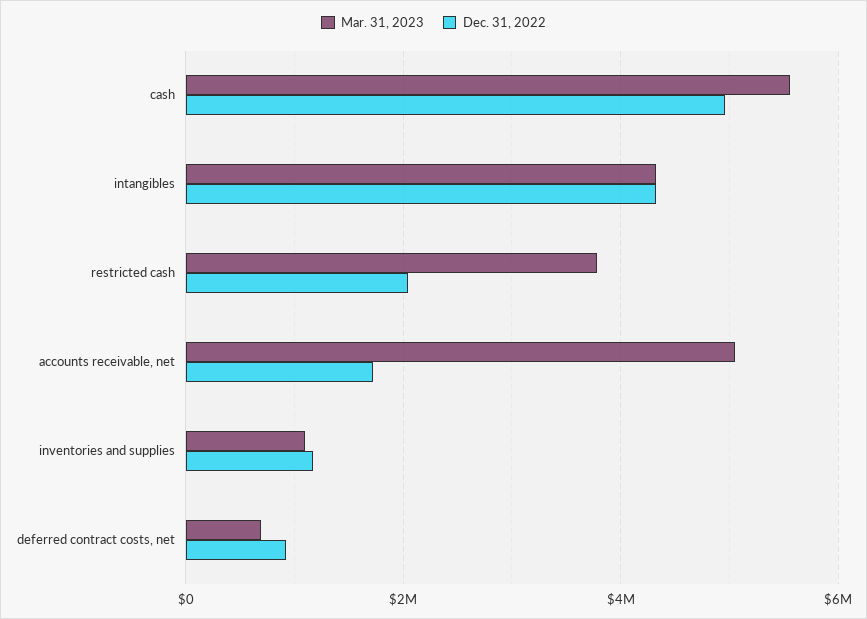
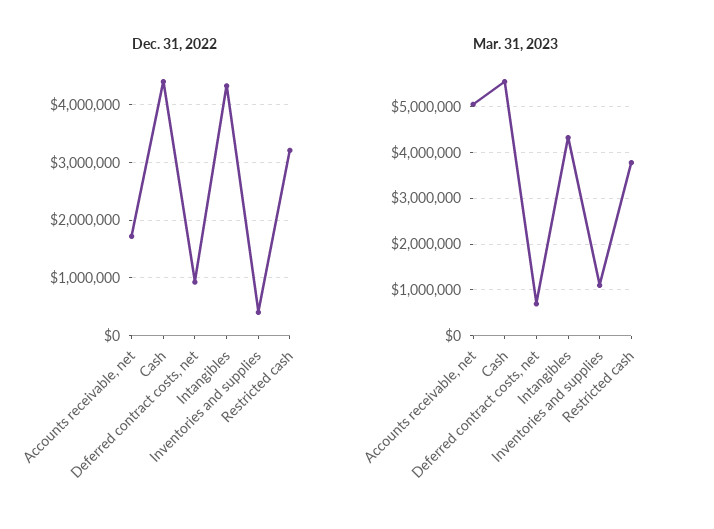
Dec. 31, 2022, cash: 5000000 -> 4400000
Dec. 31, 2022, restricted cash: 2000000 -> 3200000
Dec. 31, 2022, inventories and supplies: 1200000 -> 400000

